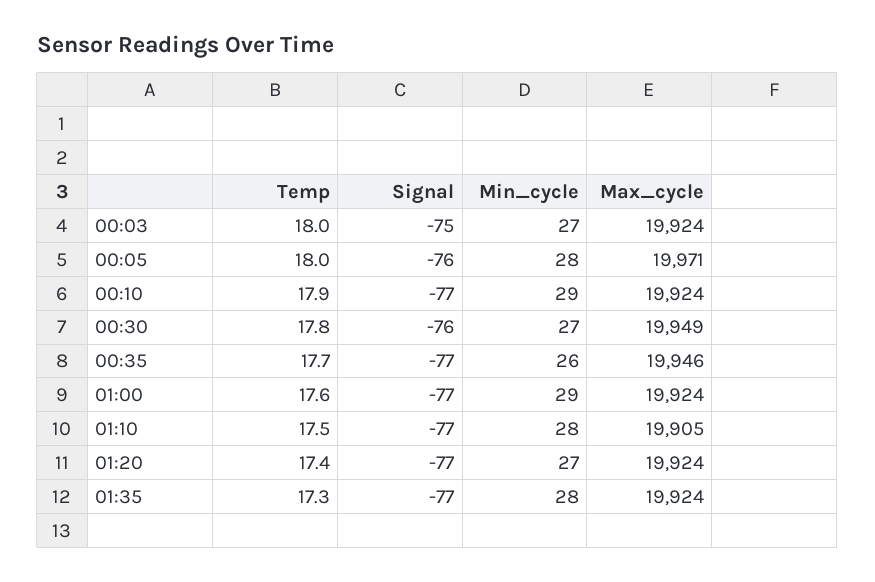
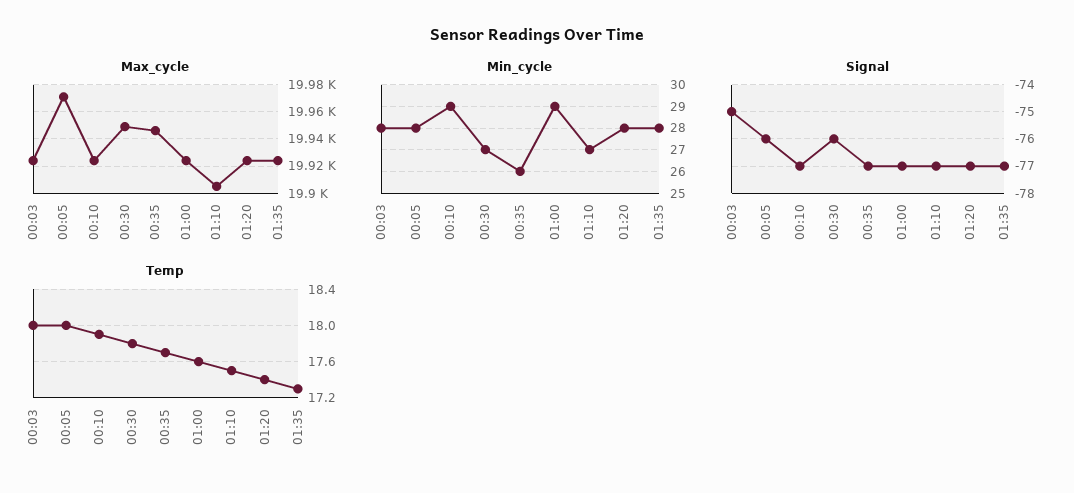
Min_cycle, 00:03: 27 -> 28
Min_cycle, 01:10: 28 -> 27
Min_cycle, 01:20: 27 -> 28

